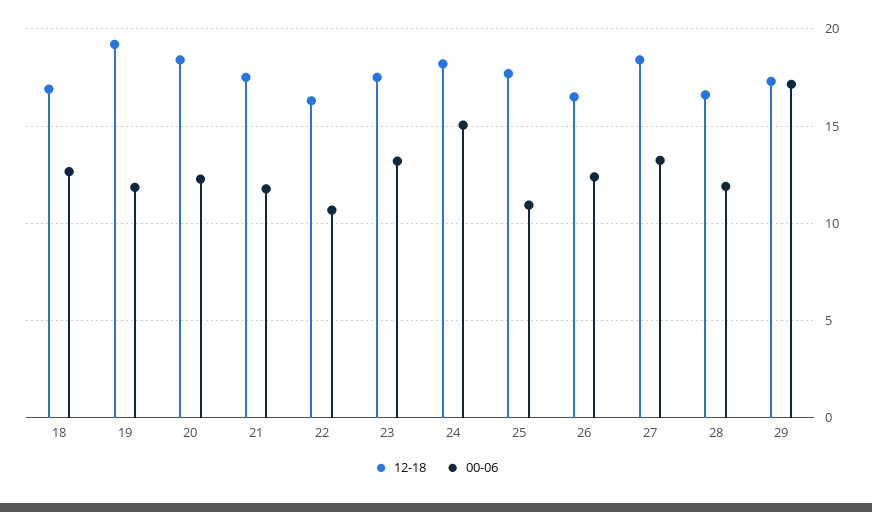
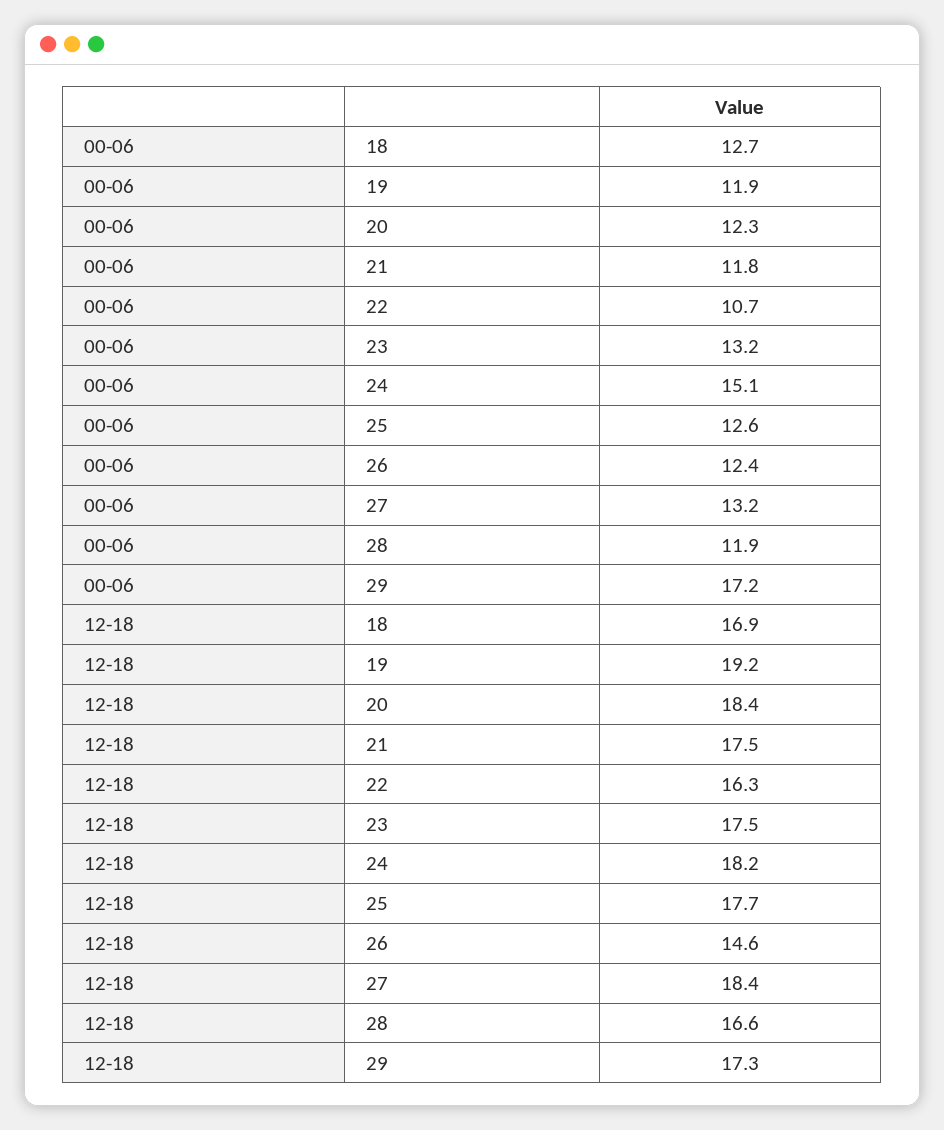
00-06, 25: 11 -> 12.6
12-18, 26: 16.5 -> 14.6

